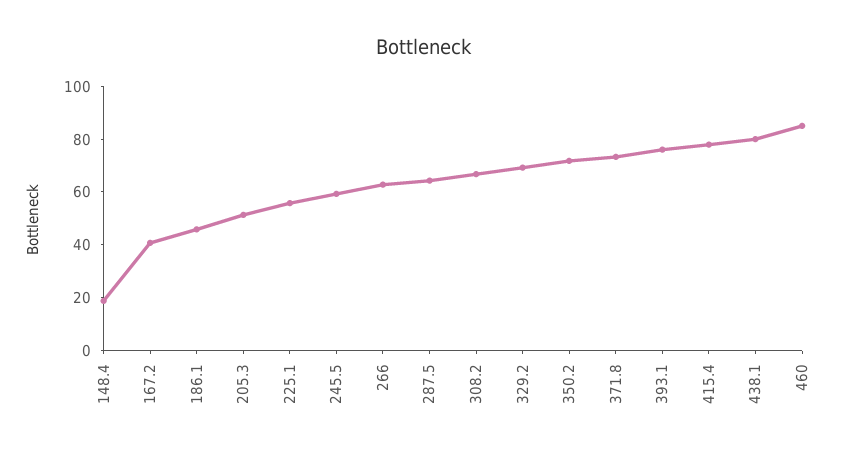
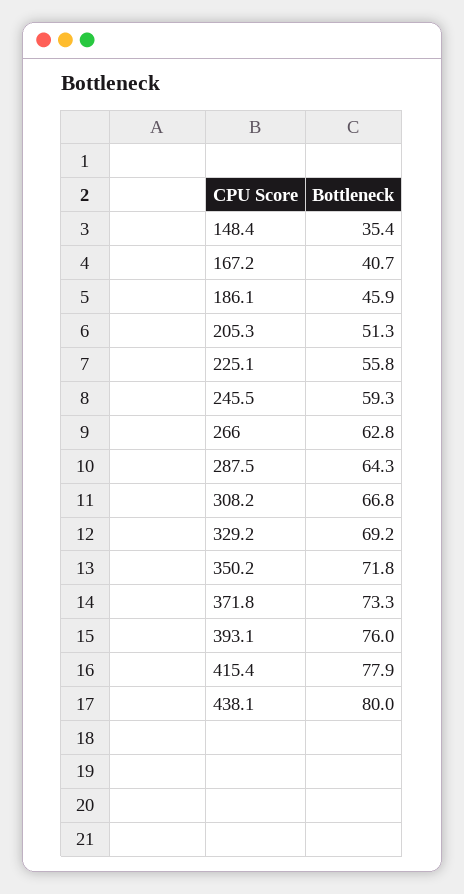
148.4: 20 -> 35.4
460: 85 -> none

